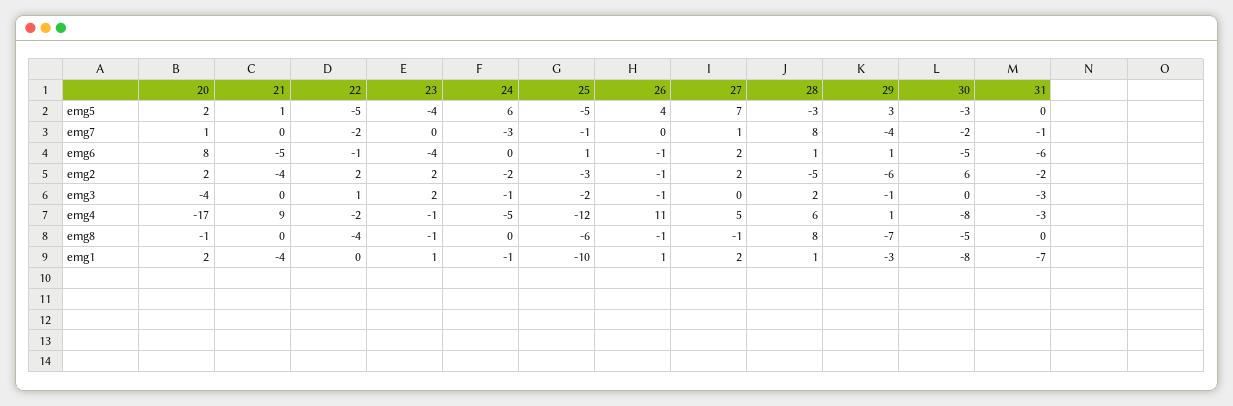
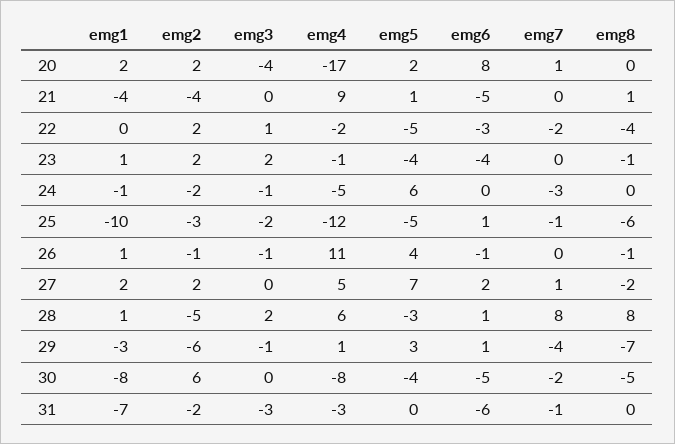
30, emg5: -3 -> -4
22, emg6: -1 -> -3
20, emg8: -1 -> 0
21, emg8: 0 -> 1
27, emg8: -1 -> -2

